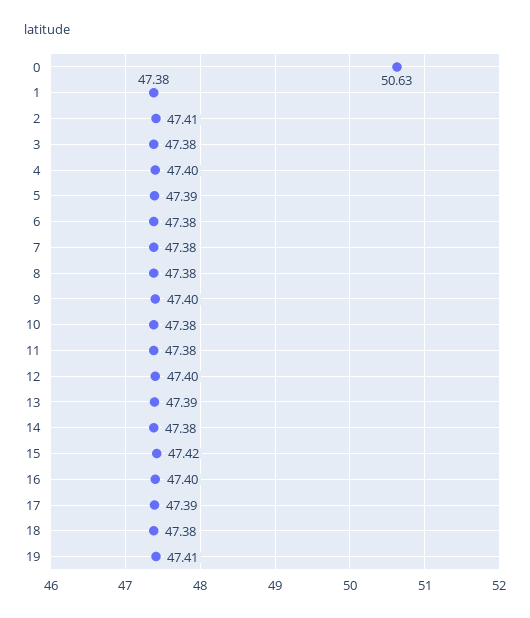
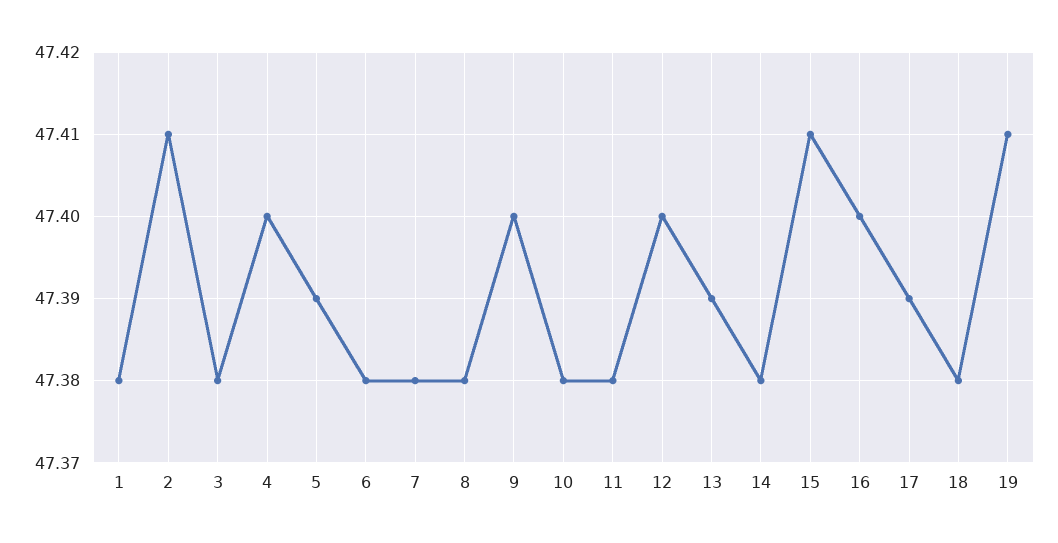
0: 50.63 -> none
15: 47.42 -> 47.41

